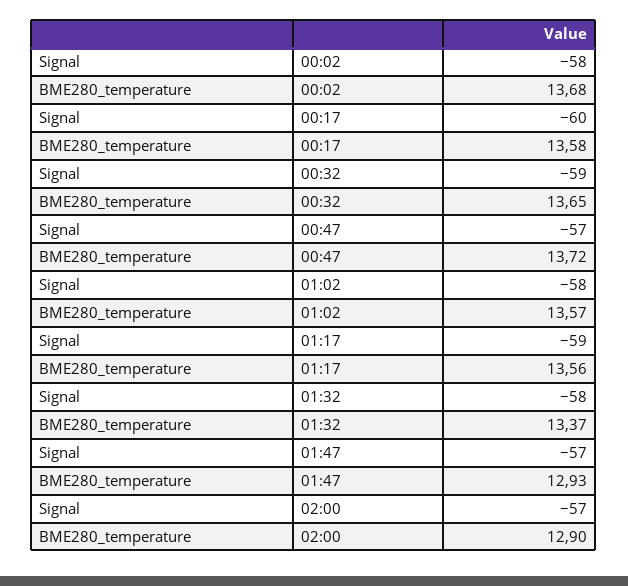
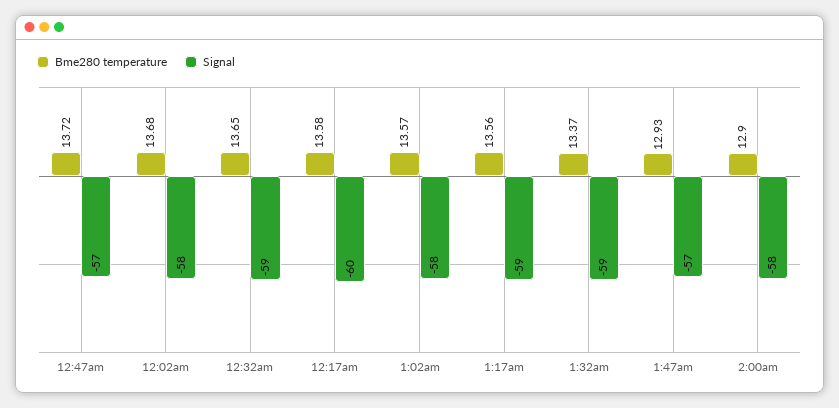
Signal, 01:32: -58 -> -59
Signal, 02:00: -57 -> -58

